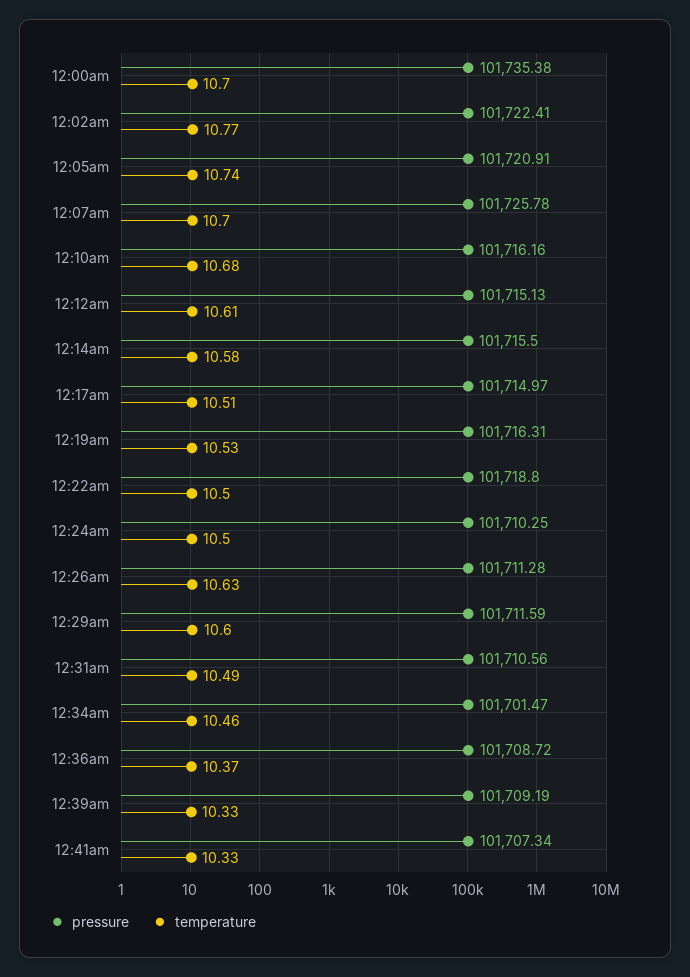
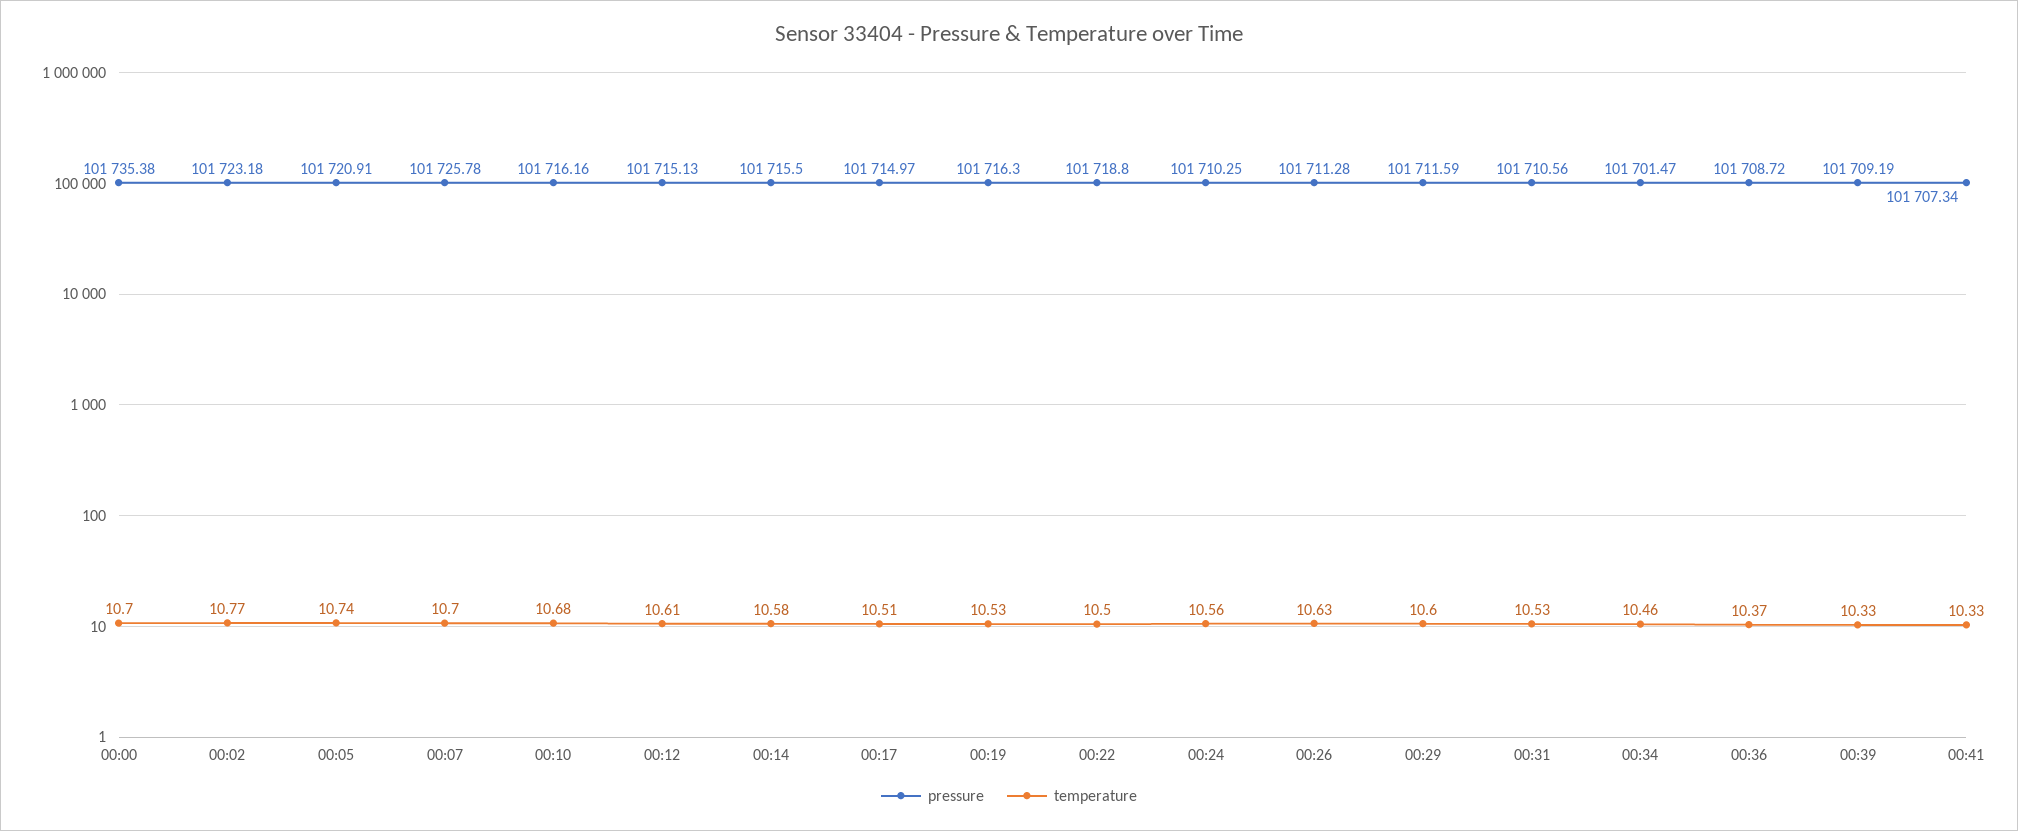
pressure, 12:02am: 101722.41 -> 101723.18
pressure, 12:19am: 101716.31 -> 101716.3
temperature, 12:24am: 10.5 -> 10.56
temperature, 12:31am: 10.49 -> 10.53

